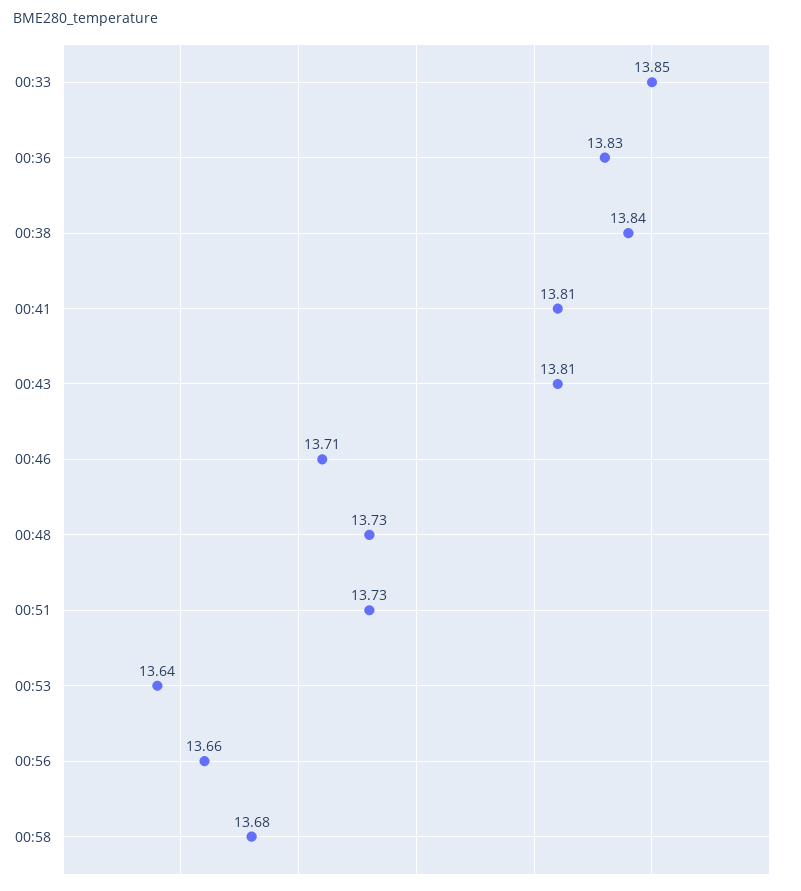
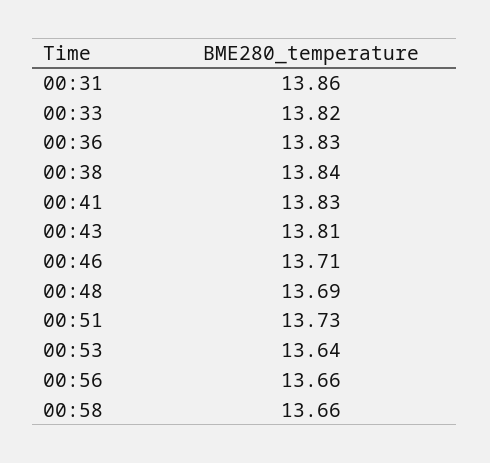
00:33: 13.85 -> 13.82
00:41: 13.81 -> 13.83
00:48: 13.73 -> 13.69
00:58: 13.68 -> 13.66
00:31: none -> 13.86

